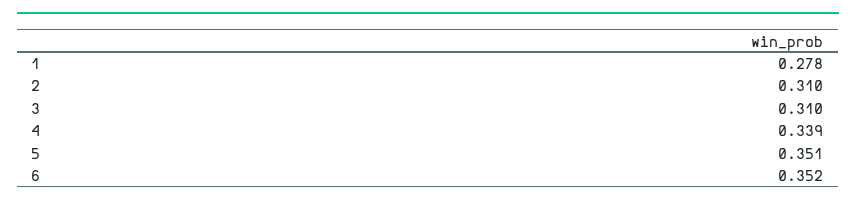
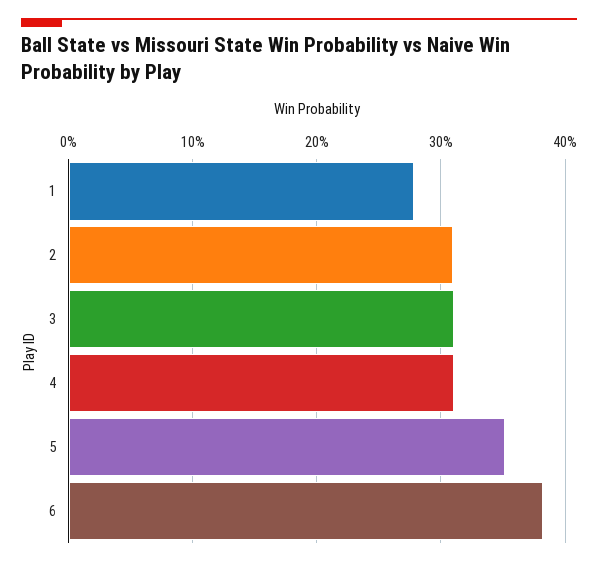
4: 0.339 -> 0.31
6: 0.352 -> 0.38

